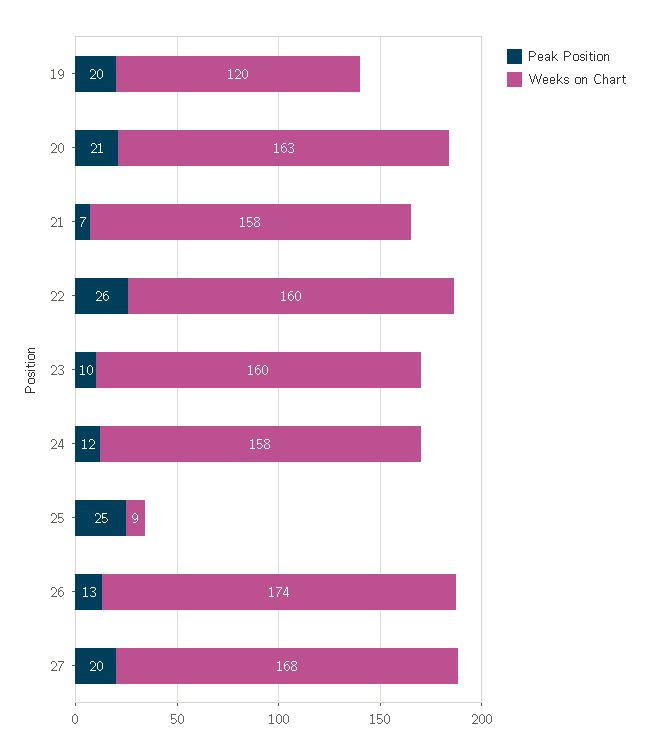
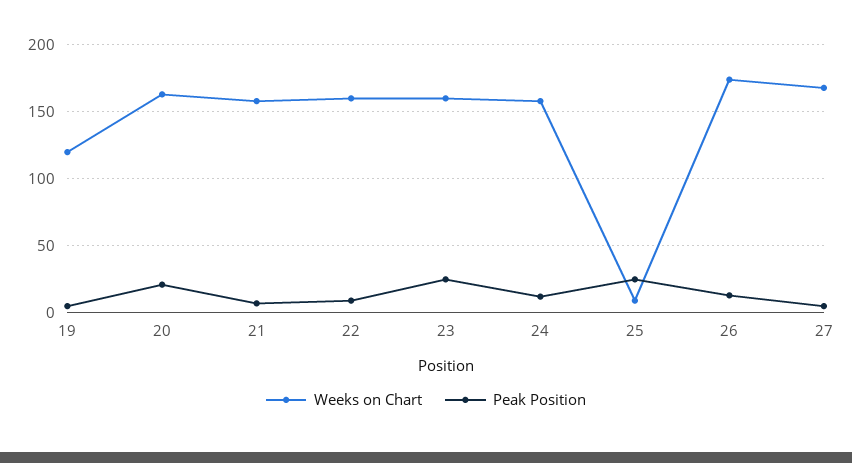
Peak Position, 19: 20 -> 5
Peak Position, 22: 26 -> 10
Peak Position, 23: 10 -> 25
Peak Position, 27: 20 -> 5

